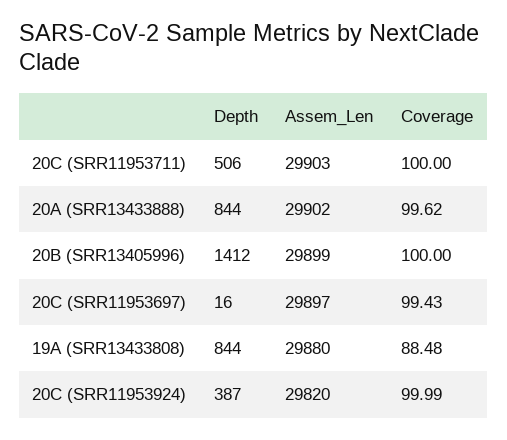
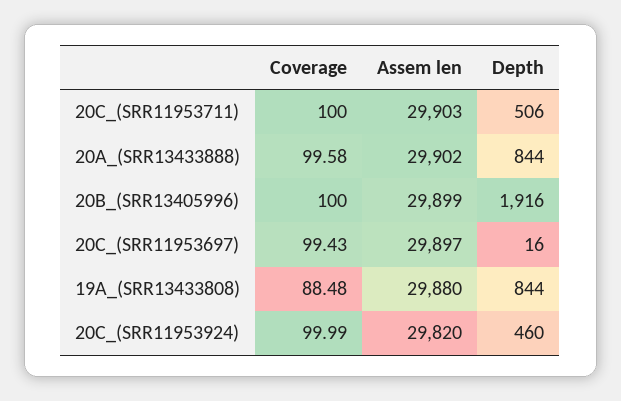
Coverage, 20A (SRR13433888): 99.62 -> 99.58
Depth, 20B (SRR13405996): 1412 -> 1916
Depth, 20C (SRR11953924): 387 -> 460

